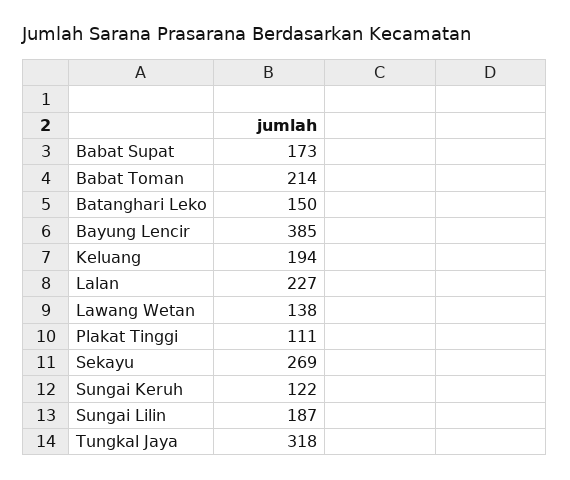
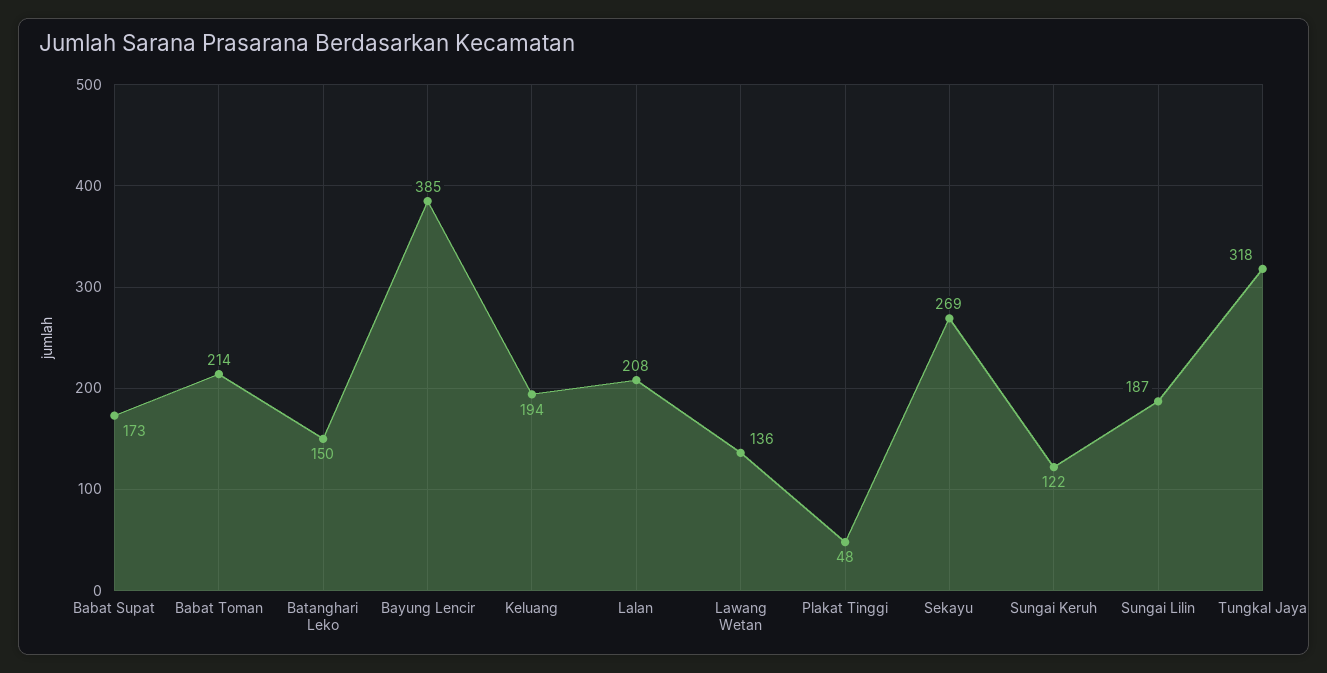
Lalan: 227 -> 208
Lawang Wetan: 138 -> 136
Plakat Tinggi: 111 -> 48

